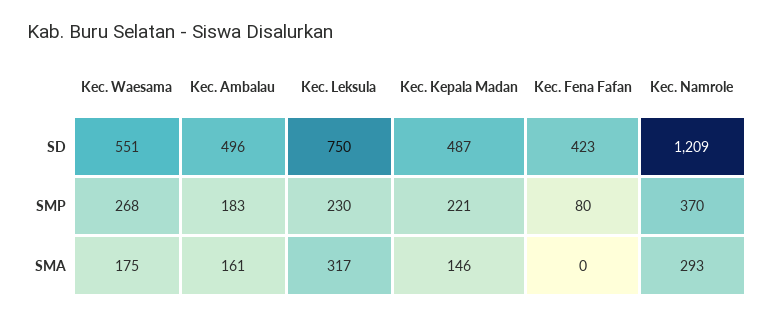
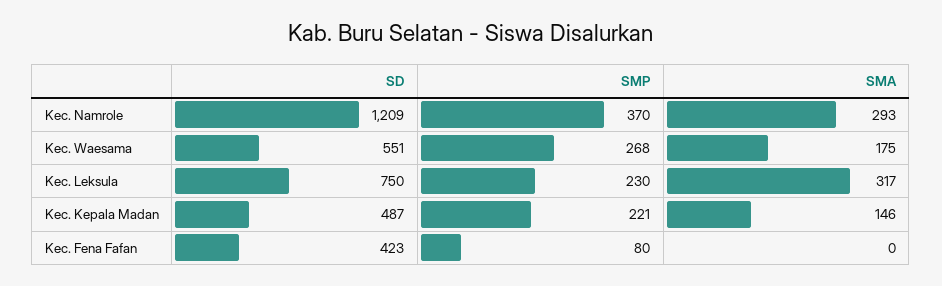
Kec. Ambalau, SD: 496 -> none
Kec. Ambalau, SMP: 183 -> none
Kec. Ambalau, SMA: 161 -> none

